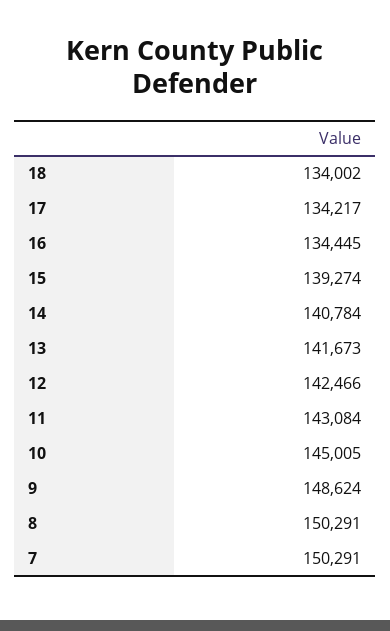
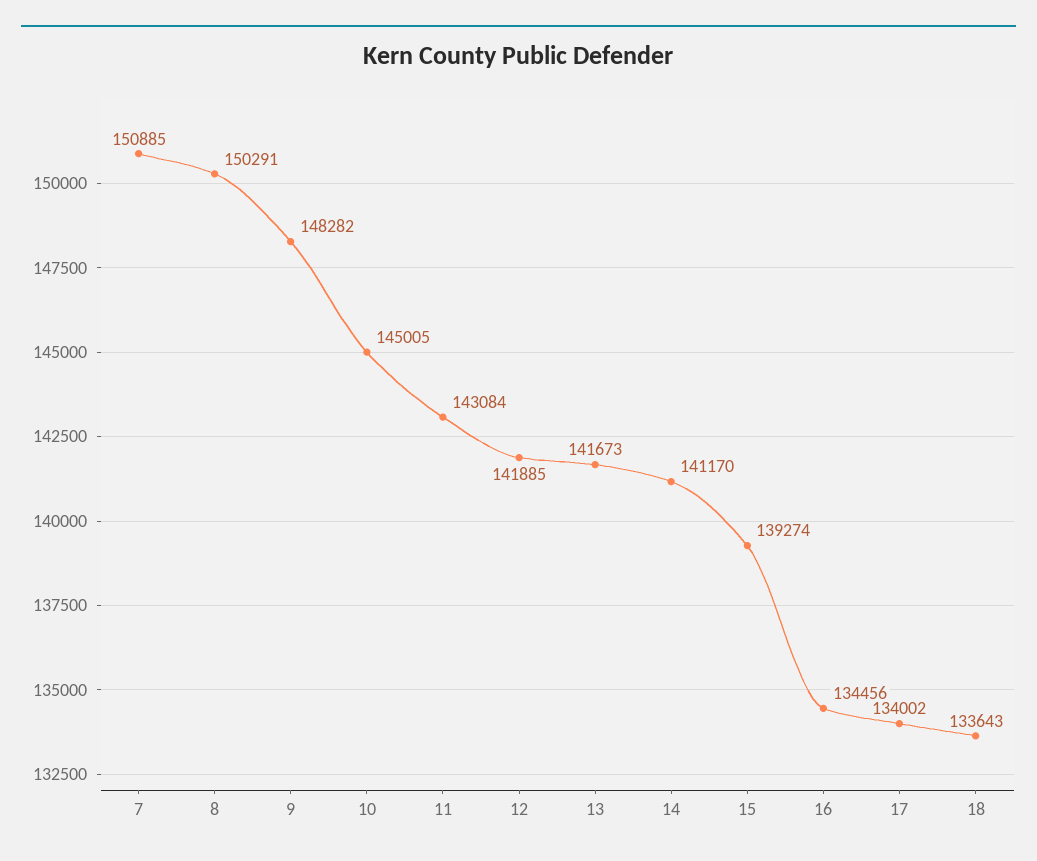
18: 134002 -> 133643
17: 134217 -> 134002
16: 134445 -> 134456
14: 140784 -> 141170
12: 142466 -> 141885
9: 148624 -> 148282
7: 150291 -> 150885

